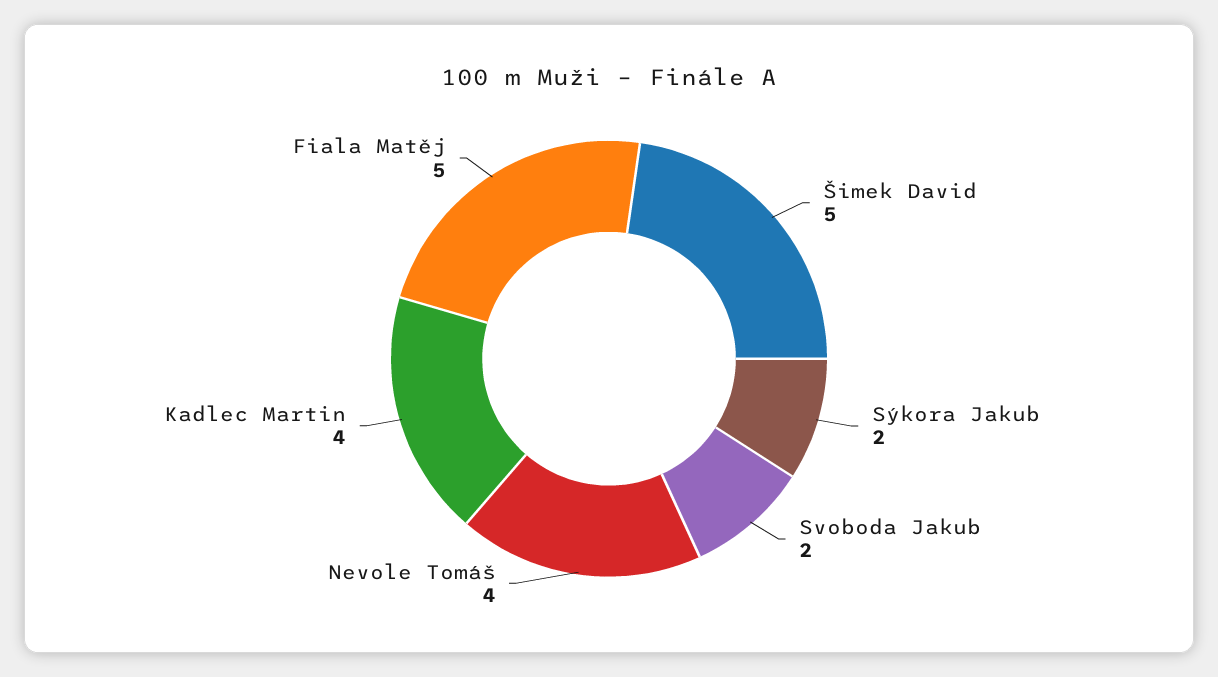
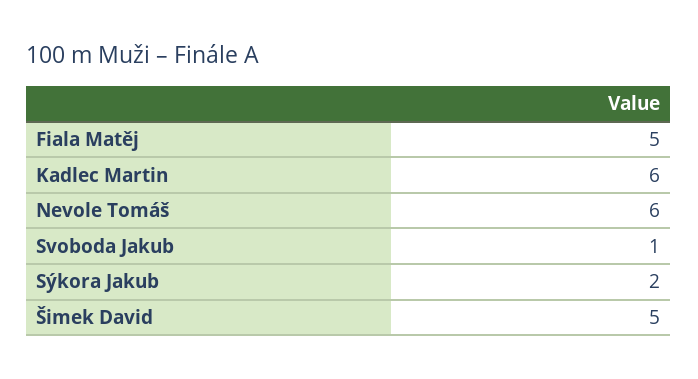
Svoboda Jakub: 2 -> 1
Nevole Tomáš: 4 -> 6
Kadlec Martin: 4 -> 6

